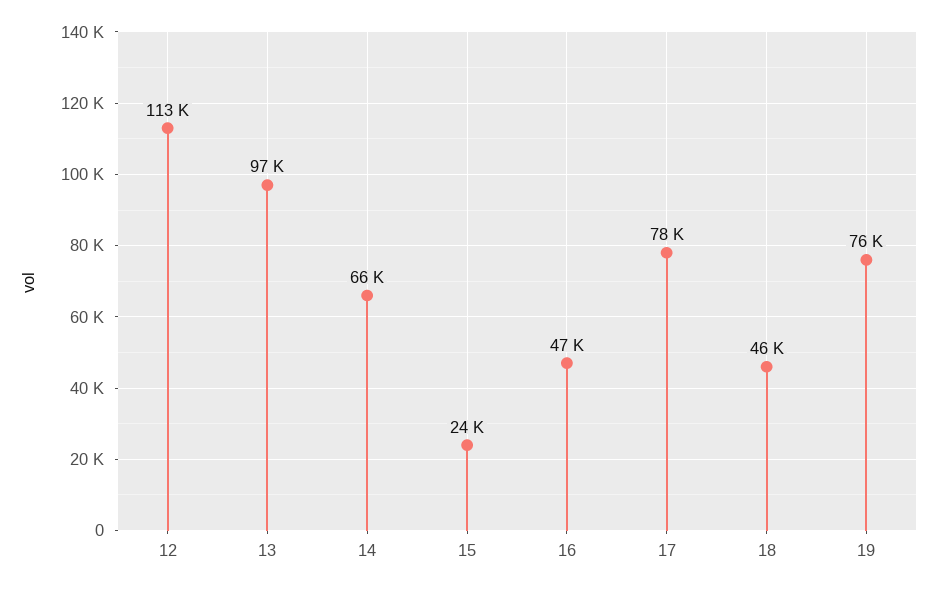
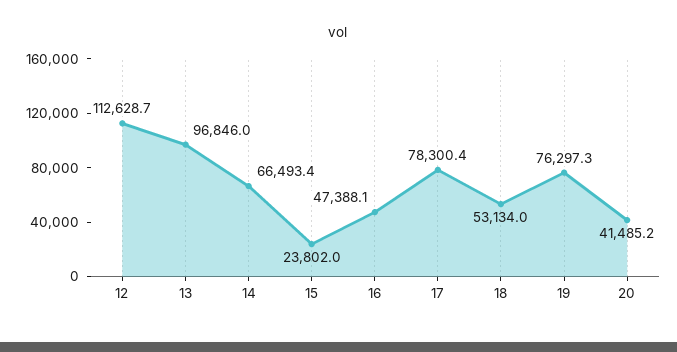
18: 46000 -> 53134
20: none -> 41485.2

